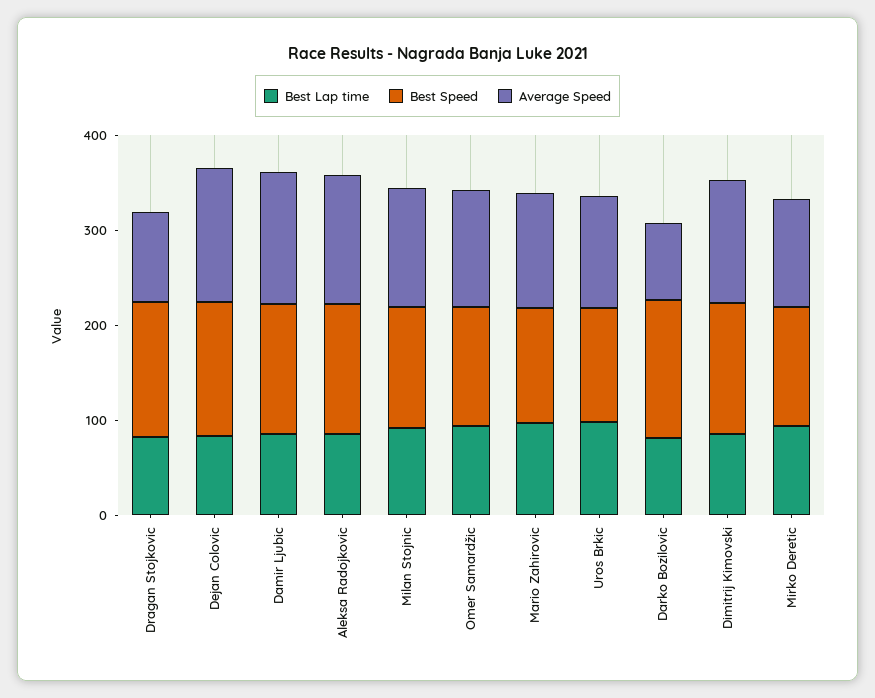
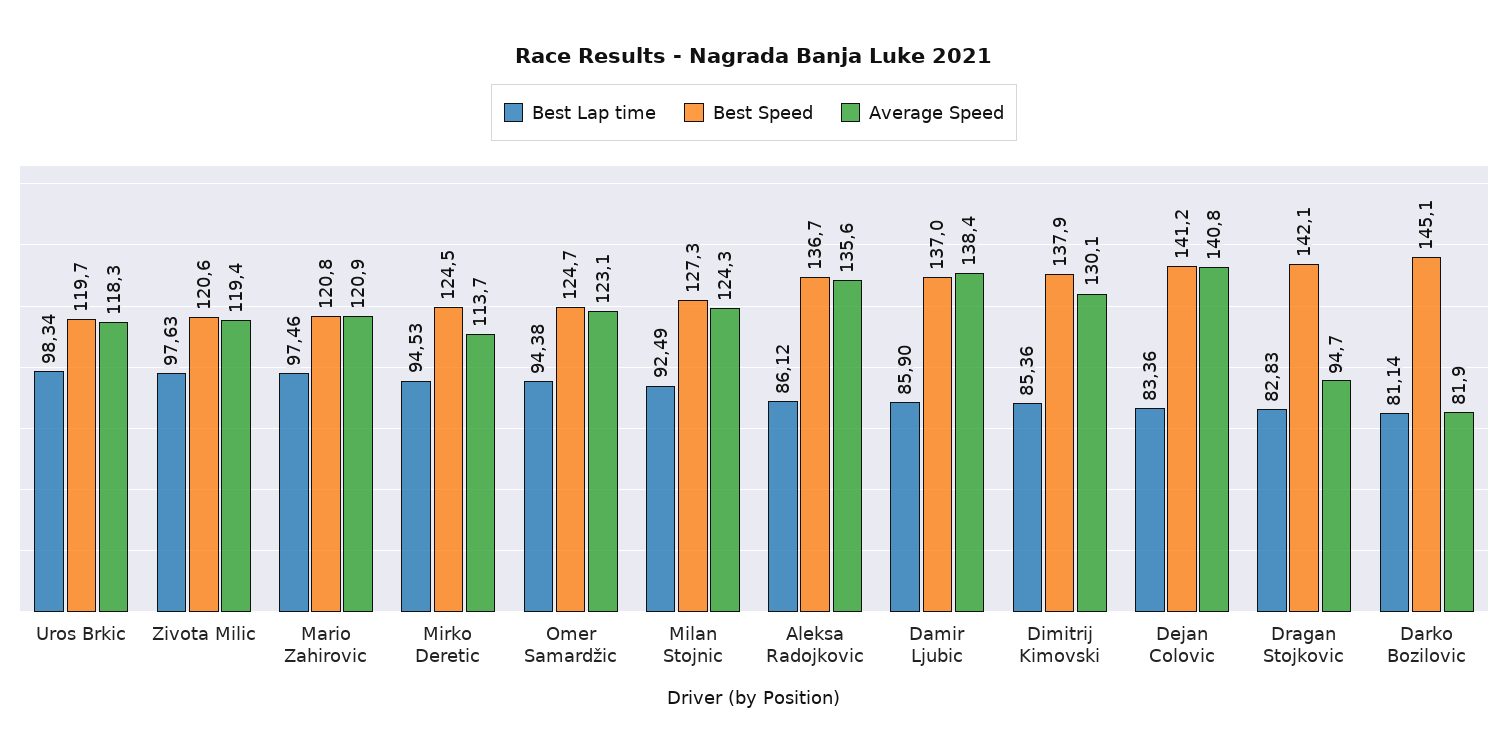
Best Lap time, Zivota Milic: none -> 97.63
Best Speed, Zivota Milic: none -> 120.6
Average Speed, Zivota Milic: none -> 119.4

